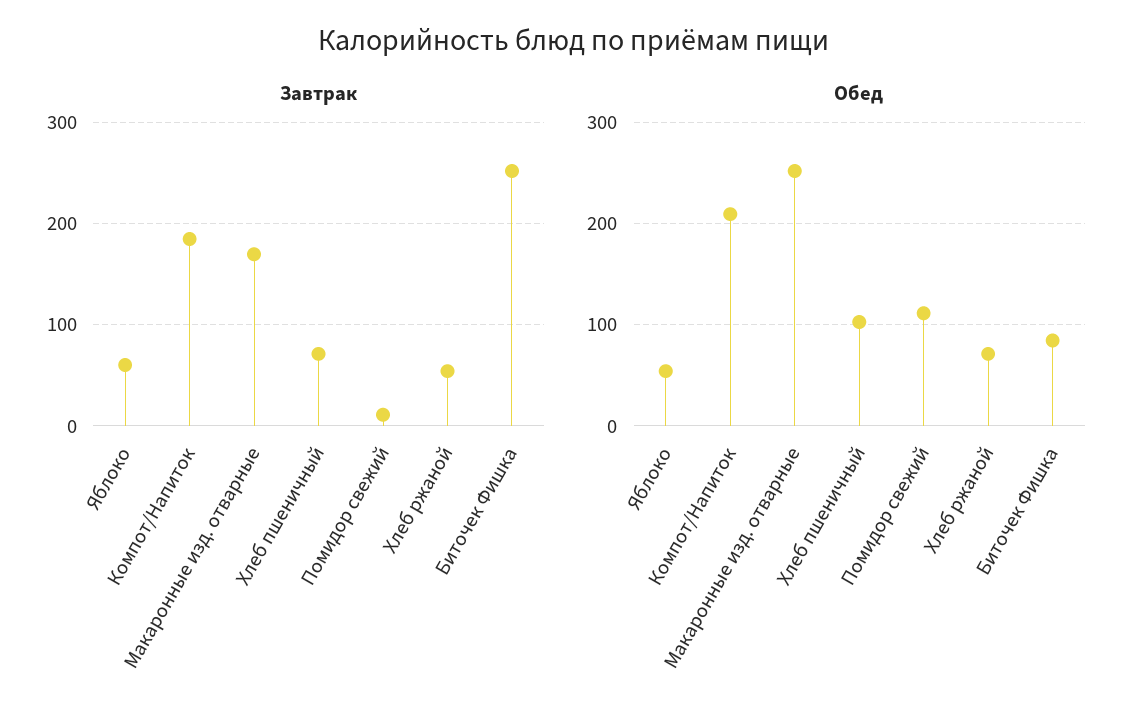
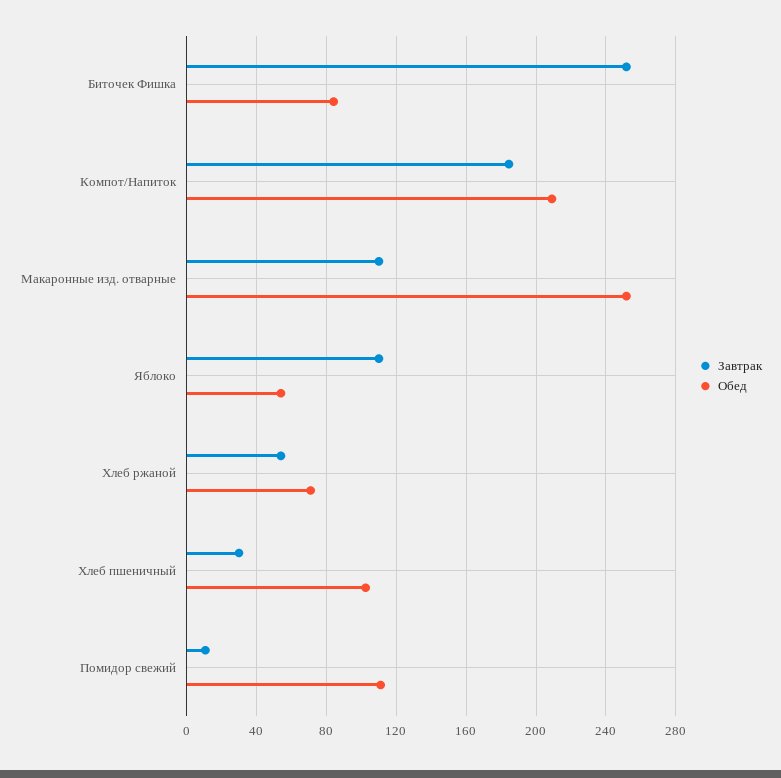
Завтрак, Яблоко: 60 -> 110
Завтрак, Макаронные изд. отварные: 170 -> 110
Завтрак, Хлеб пшеничный: 70 -> 30

